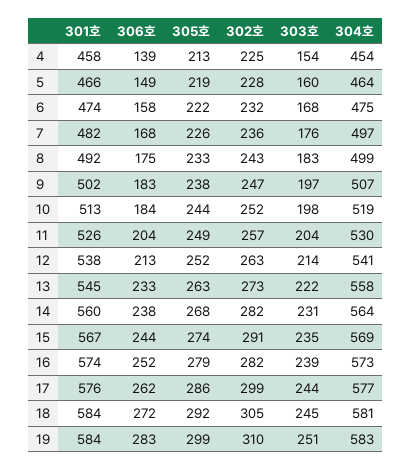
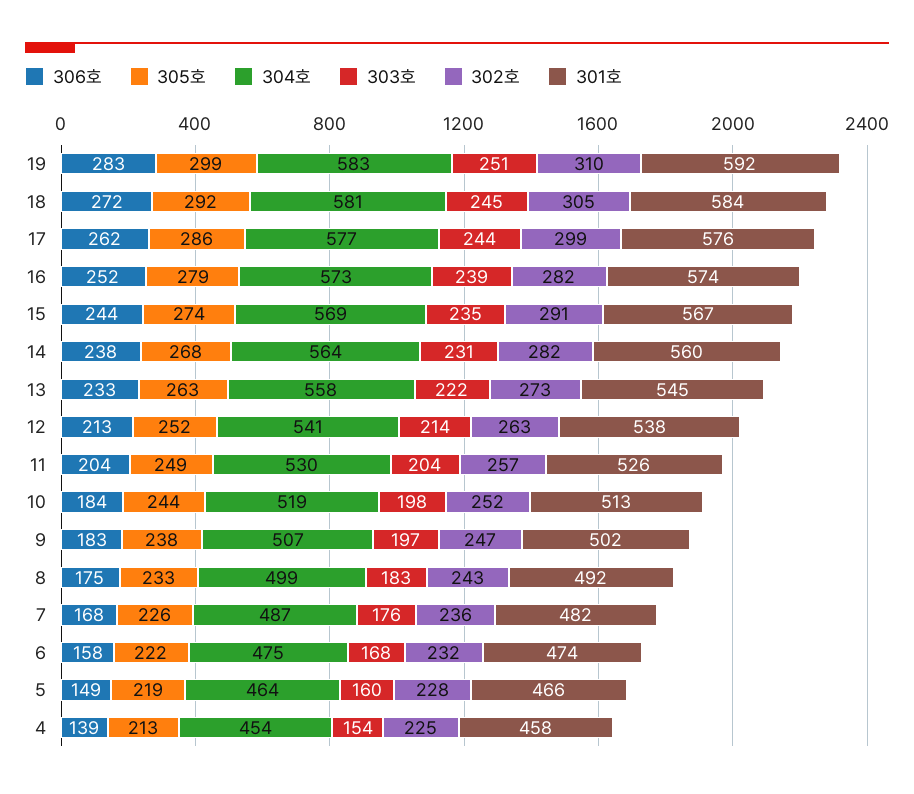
304호, 7: 497 -> 487
301호, 19: 584 -> 592

